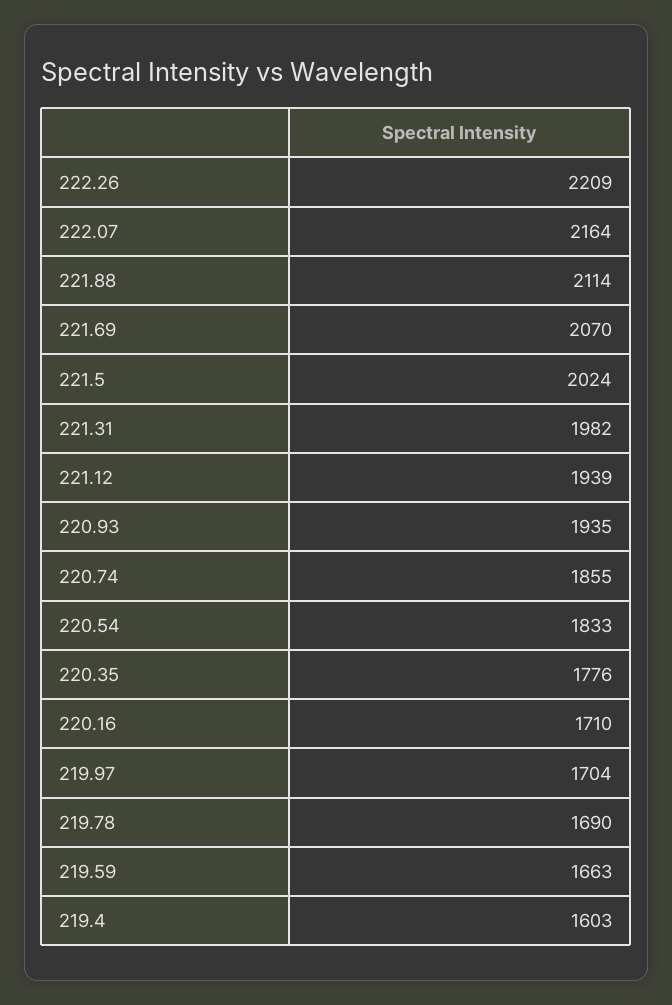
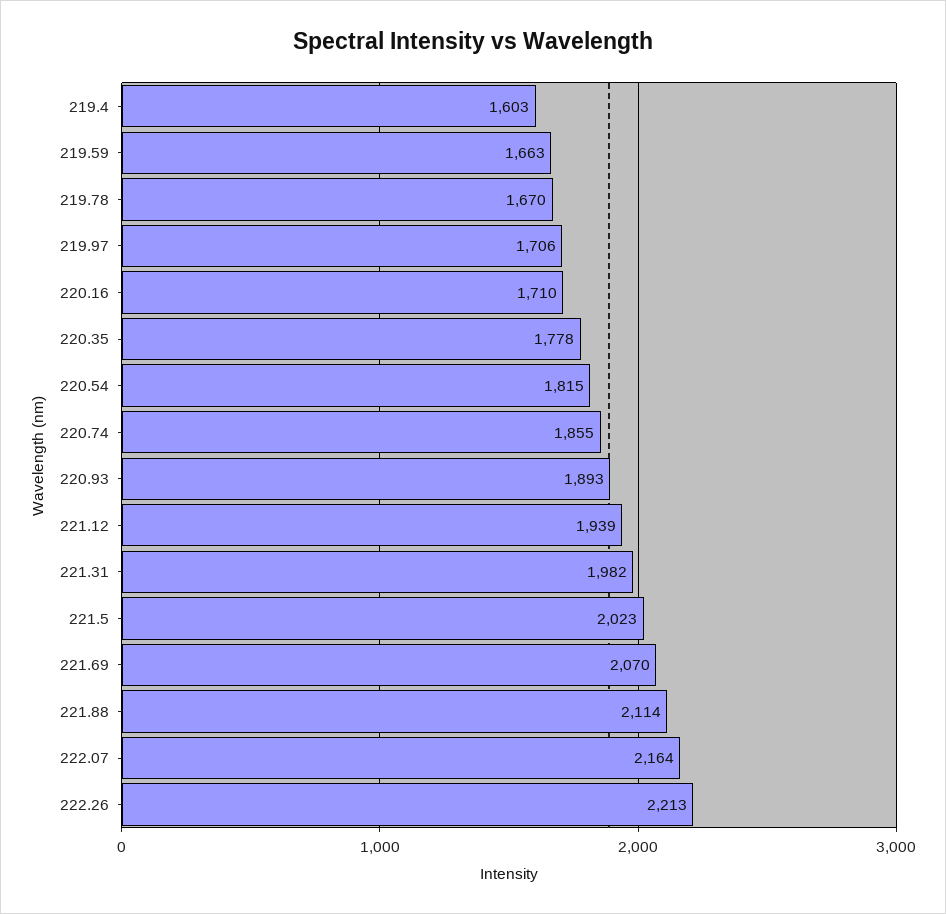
222.26: 2209 -> 2213
221.5: 2024 -> 2023
220.93: 1935 -> 1893
220.54: 1833 -> 1815
220.35: 1776 -> 1778
219.97: 1704 -> 1706
219.78: 1690 -> 1670

